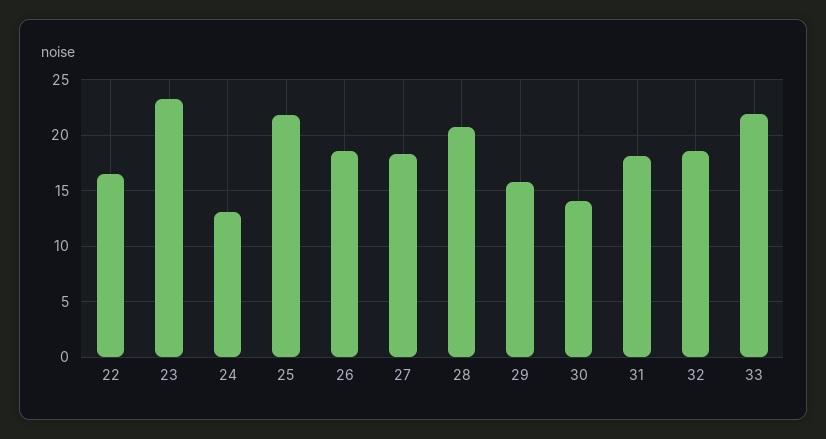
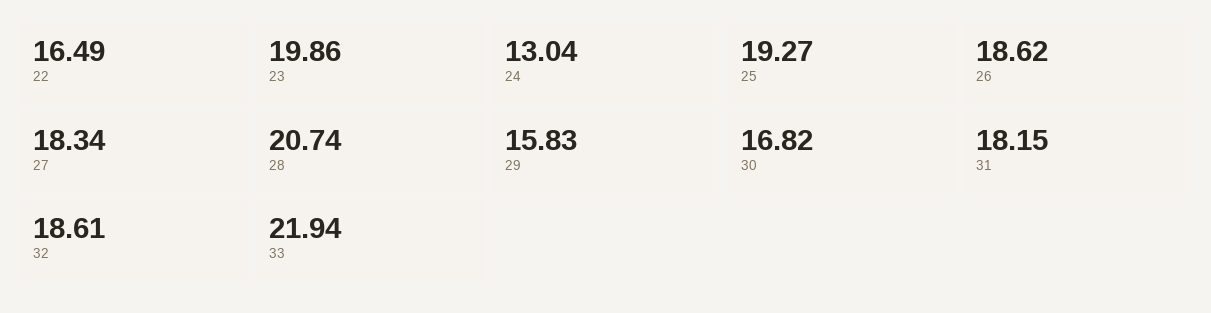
23: 23 -> 19.86
25: 22 -> 19.27
30: 14 -> 16.82

